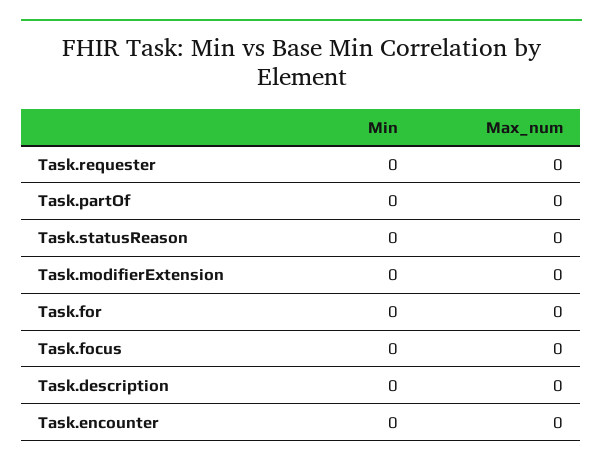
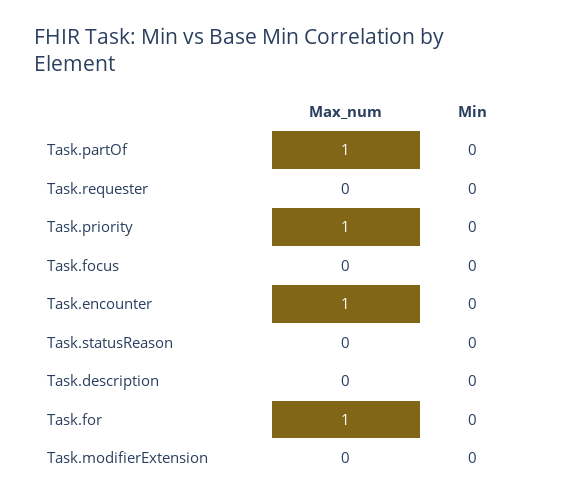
Max_num, Task.partOf: 0 -> 1
Max_num, Task.for: 0 -> 1
Max_num, Task.encounter: 0 -> 1
Max_num, Task.priority: none -> 1
Min, Task.priority: none -> 0

